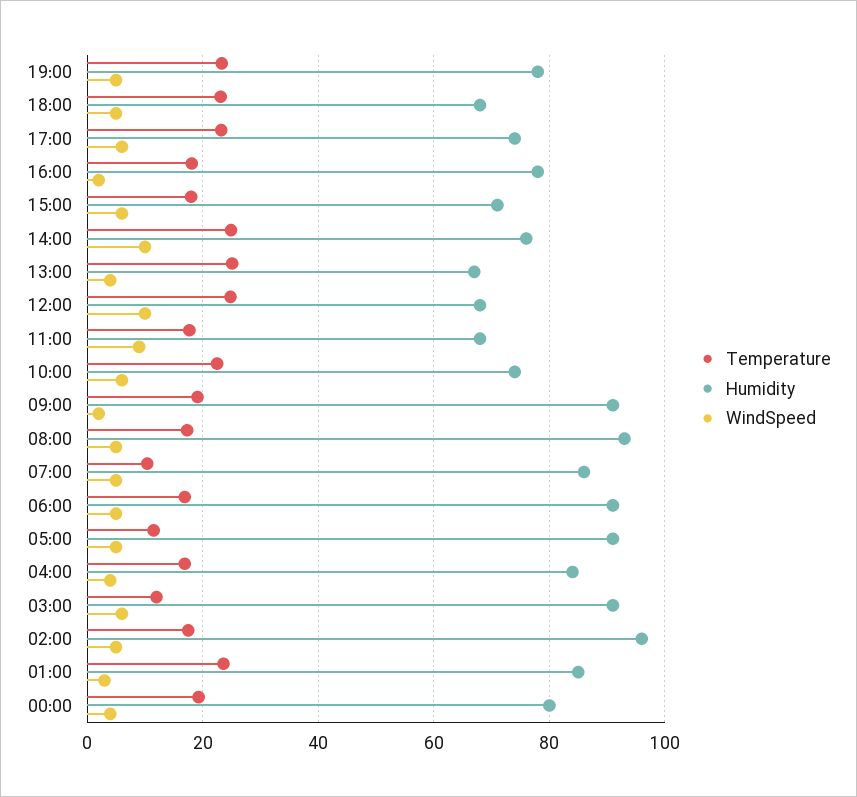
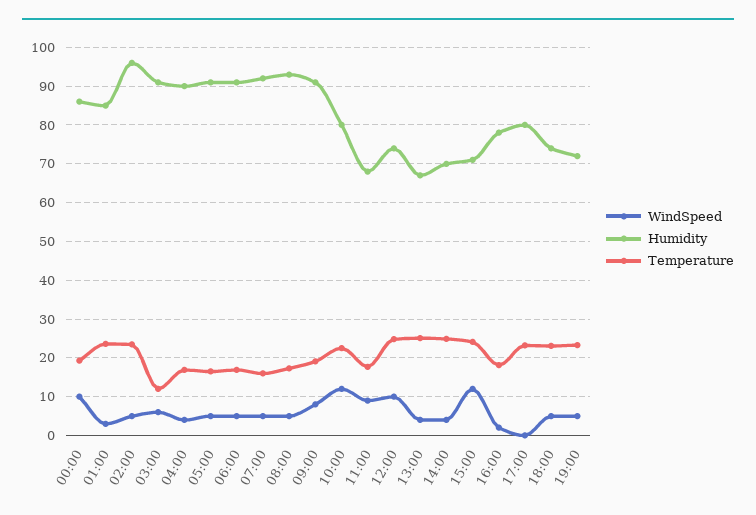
Humidity, 19:00: 78 -> 72
Humidity, 18:00: 68 -> 74
Humidity, 17:00: 74 -> 80
WindSpeed, 17:00: 6 -> 0
Temperature, 15:00: 18 -> 24
WindSpeed, 15:00: 6 -> 12
Humidity, 14:00: 76 -> 70
WindSpeed, 14:00: 10 -> 4
Humidity, 12:00: 68 -> 74
Humidity, 10:00: 74 -> 80
WindSpeed, 10:00: 6 -> 12
WindSpeed, 09:00: 2 -> 8
Temperature, 07:00: 10 -> 16
Humidity, 07:00: 86 -> 92
Temperature, 05:00: 12 -> 16
Humidity, 04:00: 84 -> 90
Temperature, 02:00: 18 -> 24
Humidity, 00:00: 80 -> 86
WindSpeed, 00:00: 4 -> 10

